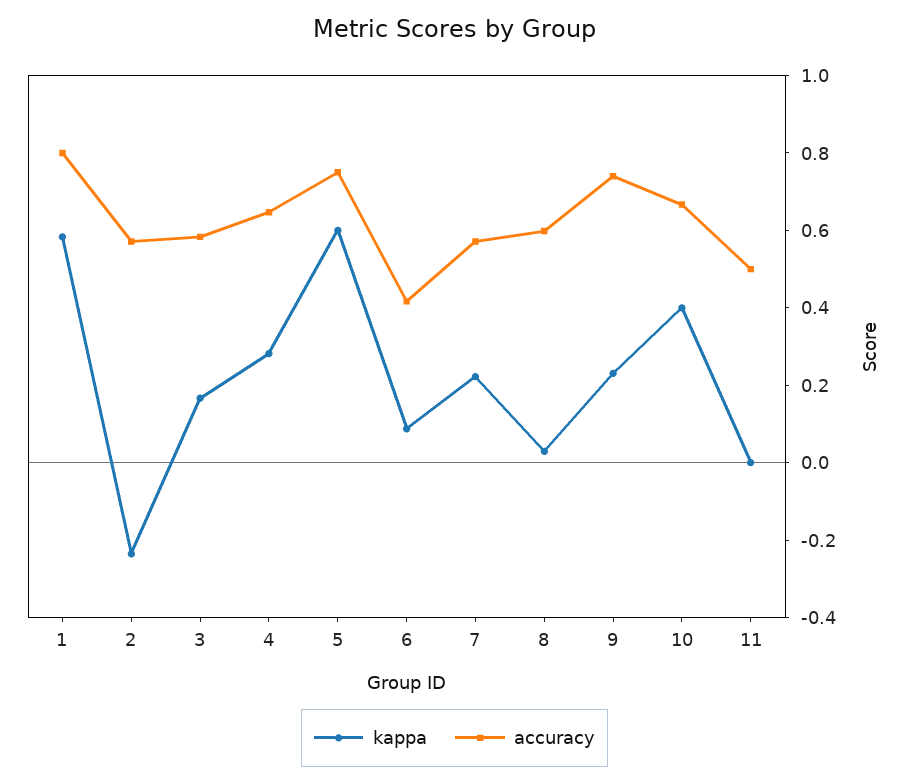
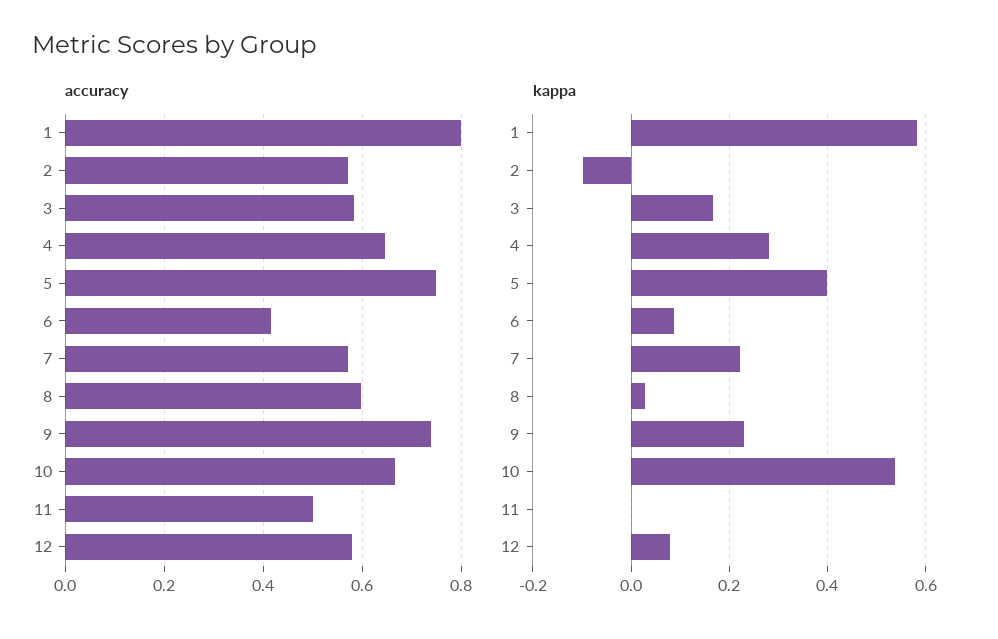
kappa, 2: -0.25 -> -0.1
kappa, 5: 0.6 -> 0.4
kappa, 10: 0.4 -> 0.54
accuracy, 12: none -> 0.58
kappa, 12: none -> 0.08

